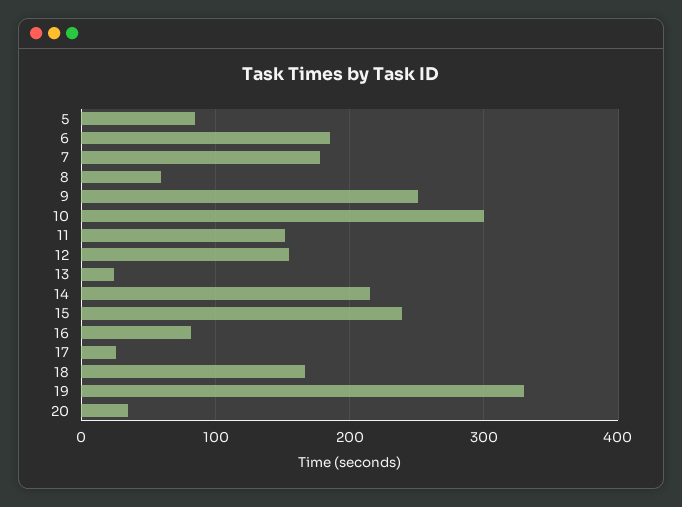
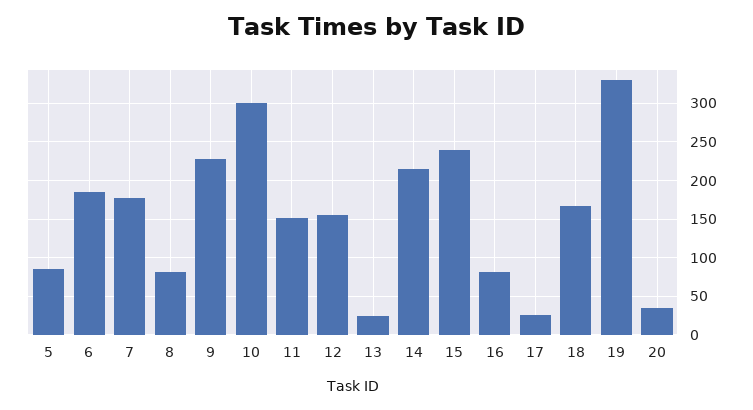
8: 60 -> 80
9: 250 -> 230

